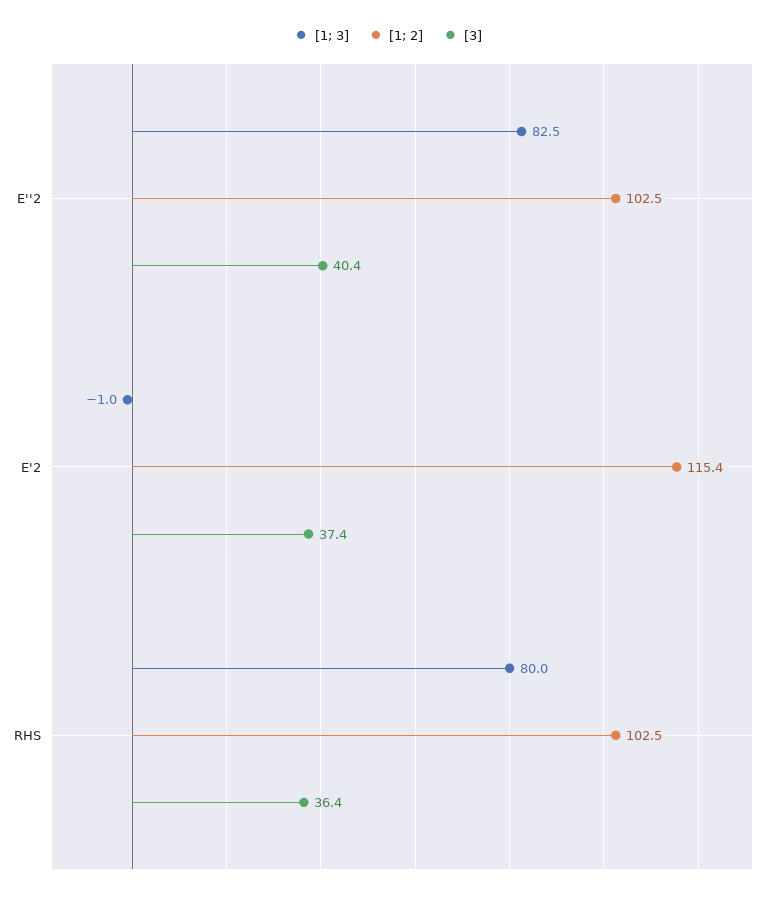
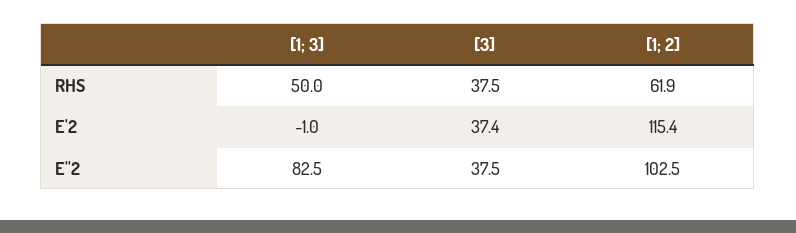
[3], E''2: 40.4 -> 37.5
[1; 3], RHS: 80 -> 50
[1; 2], RHS: 102.5 -> 61.9
[3], RHS: 36.4 -> 37.5

